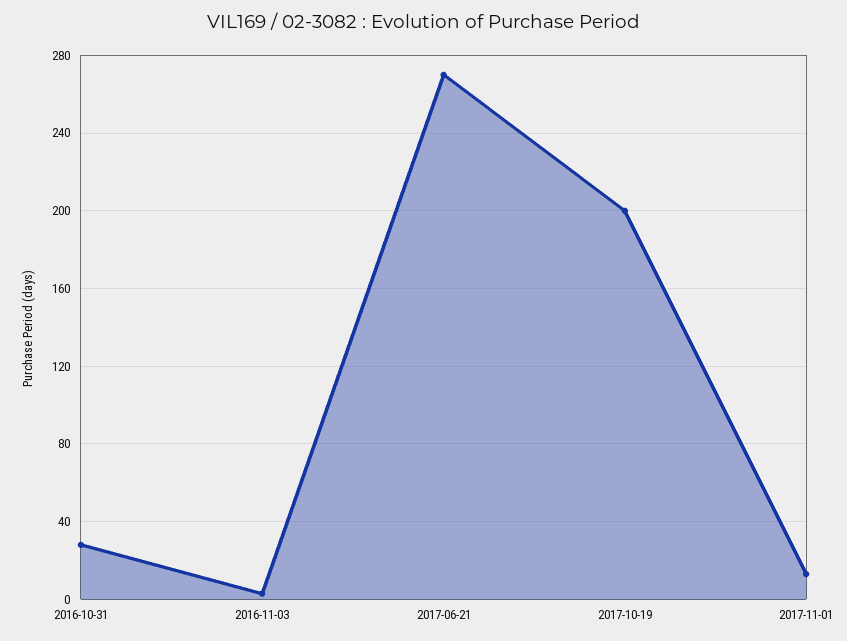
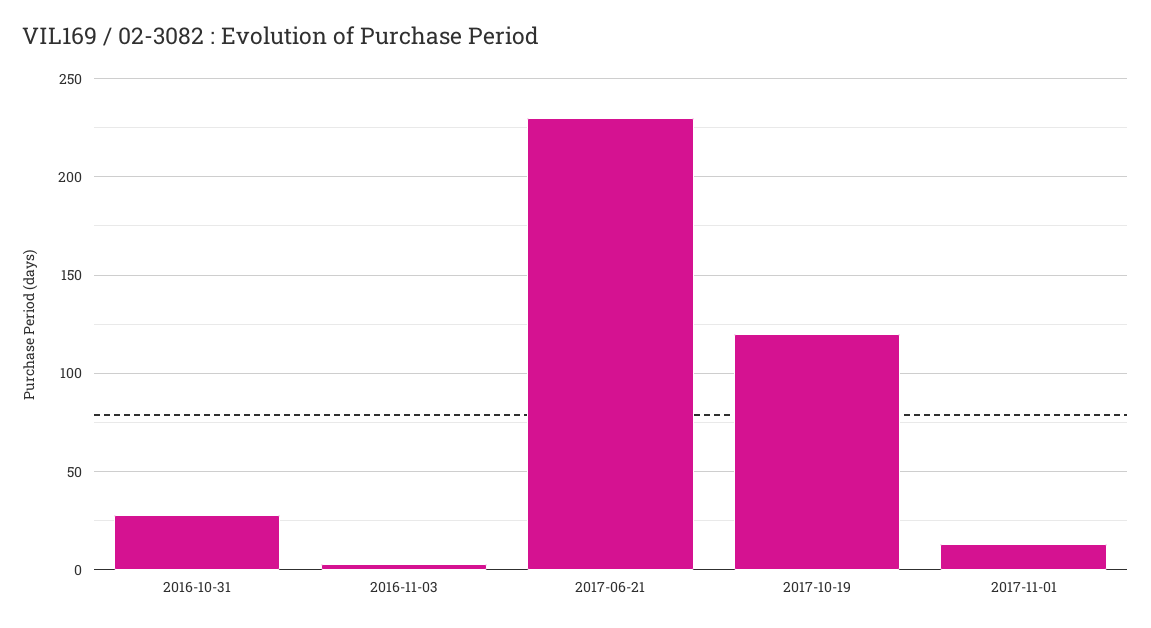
2017-06-21: 270 -> 230
2017-10-19: 200 -> 120

